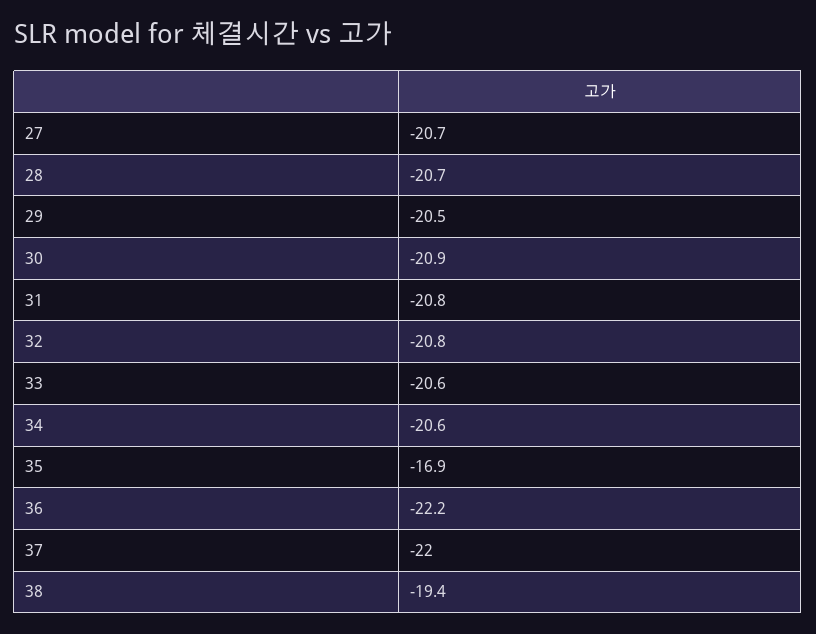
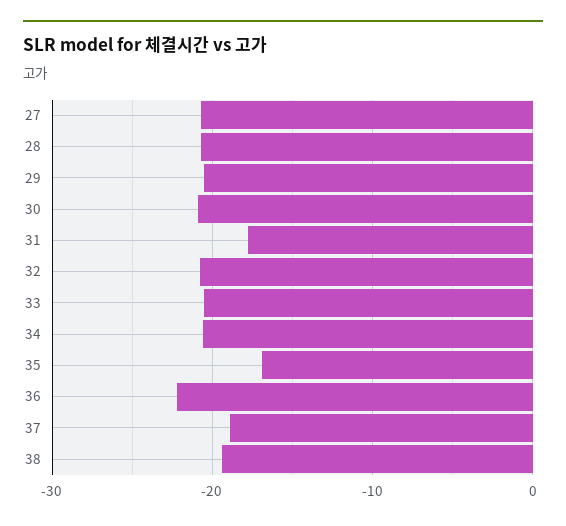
31: -20.8 -> -18
37: -22 -> -19

